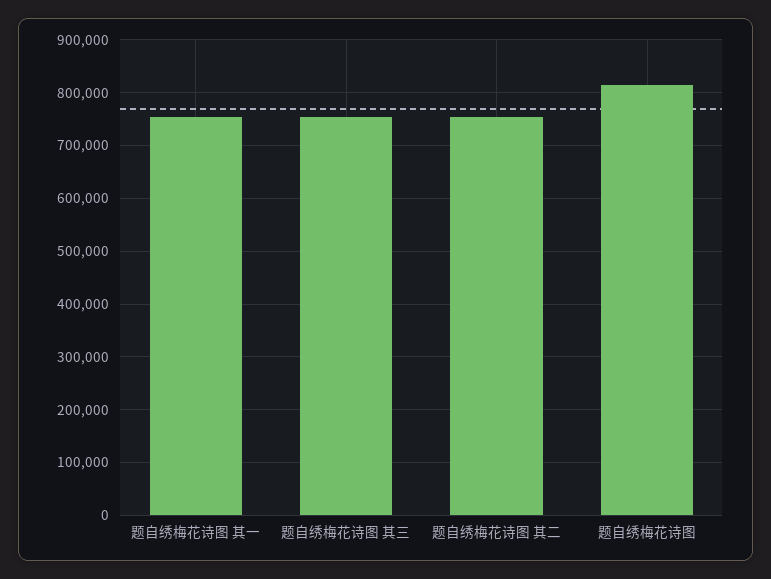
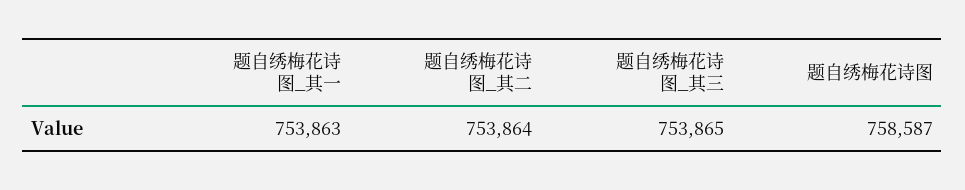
题自绣梅花诗图: 820000 -> 758587

